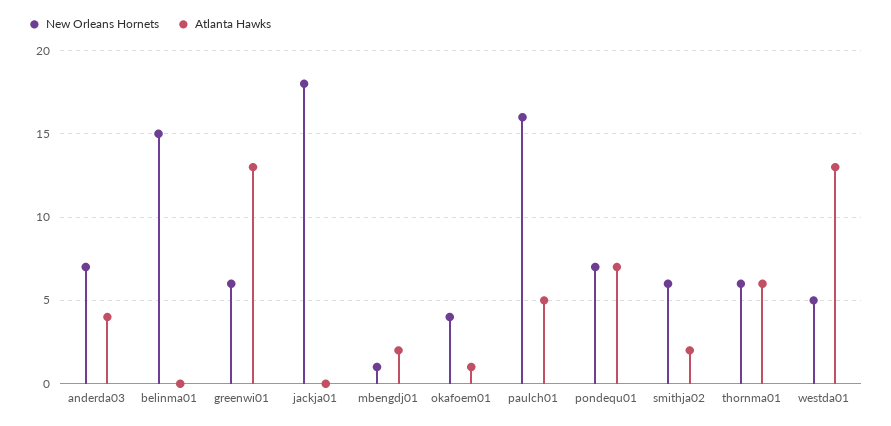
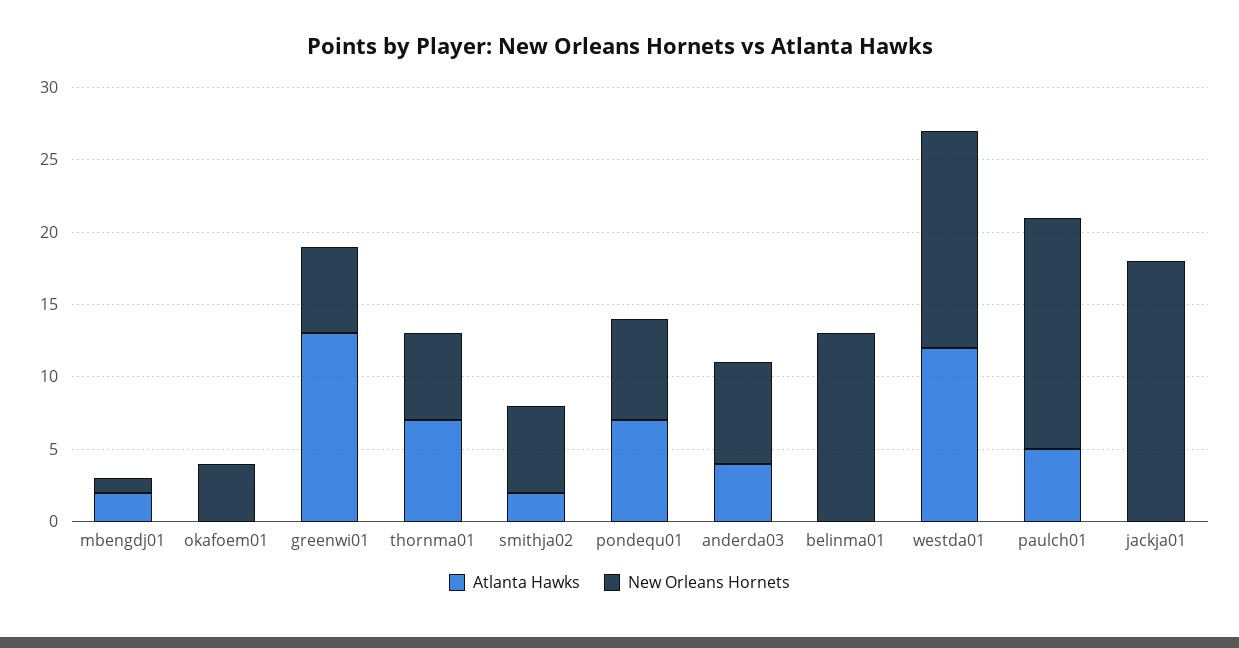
New Orleans Hornets, belinma01: 15 -> 13
Atlanta Hawks, okafoem01: 1 -> 0
Atlanta Hawks, thornma01: 6 -> 7
New Orleans Hornets, westda01: 5 -> 15
Atlanta Hawks, westda01: 13 -> 12

